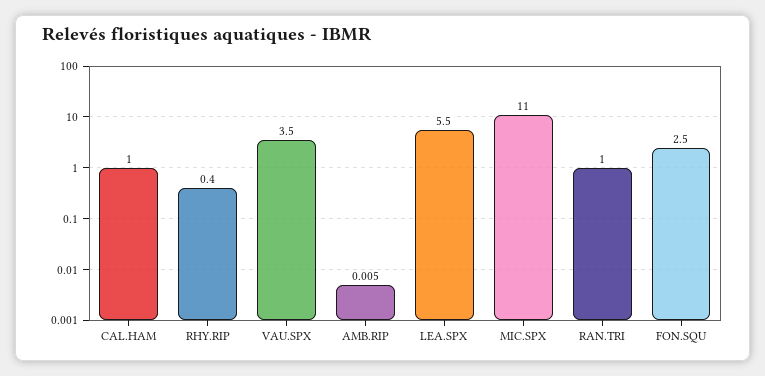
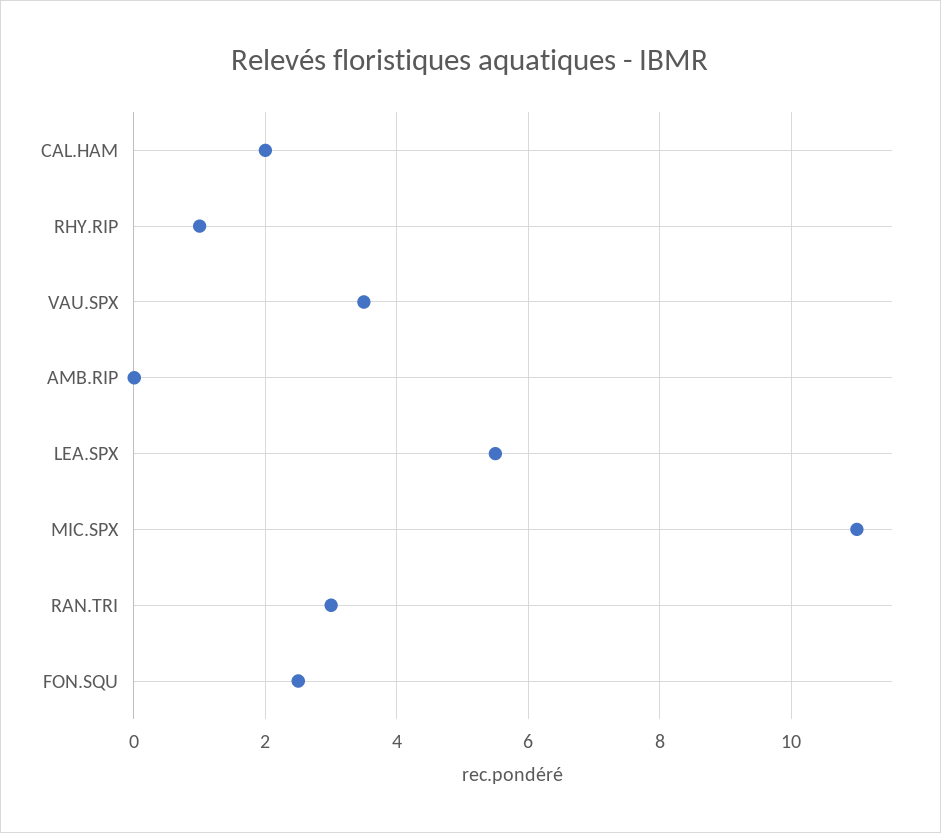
CAL.HAM: 1 -> 2
RHY.RIP: 0.4 -> 1
RAN.TRI: 1 -> 3

